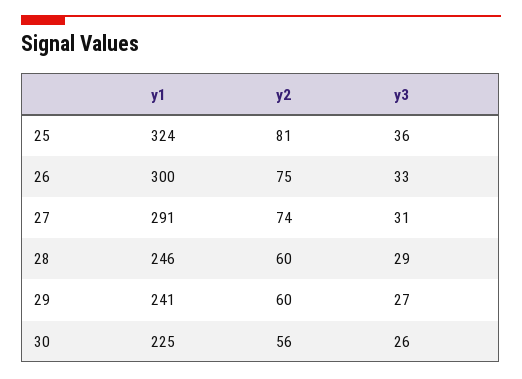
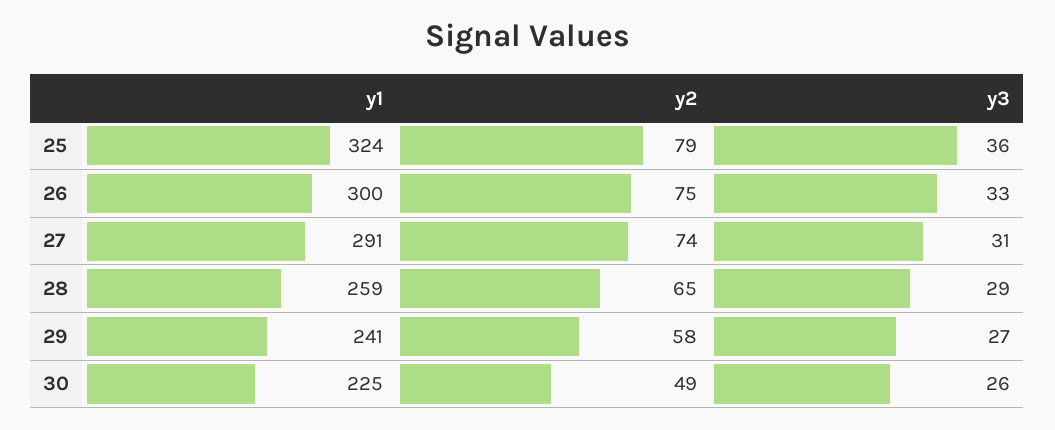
y2, 25: 81 -> 79
y1, 28: 246 -> 259
y2, 28: 60 -> 65
y2, 29: 60 -> 58
y2, 30: 56 -> 49

